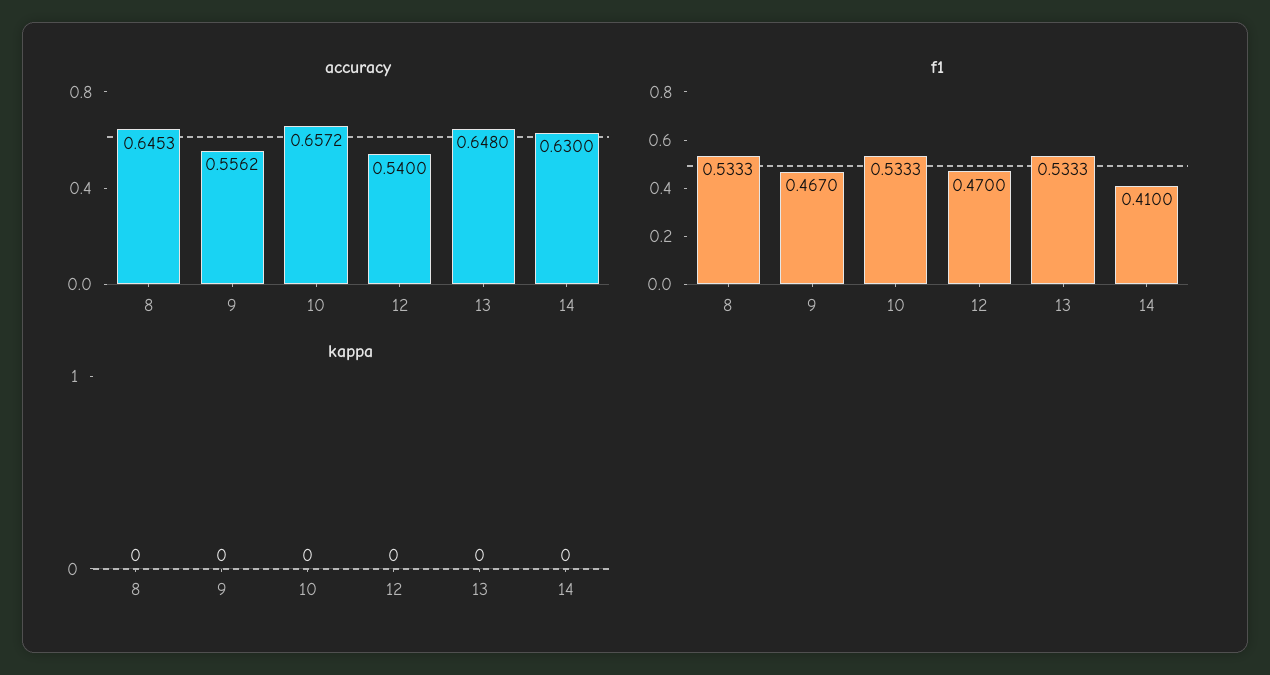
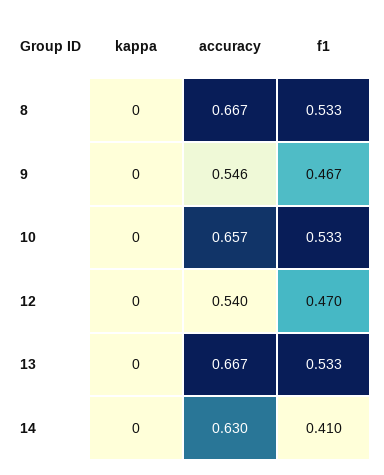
accuracy, 8: 0.6453 -> 0.667
accuracy, 9: 0.5562 -> 0.546
accuracy, 13: 0.648 -> 0.667

